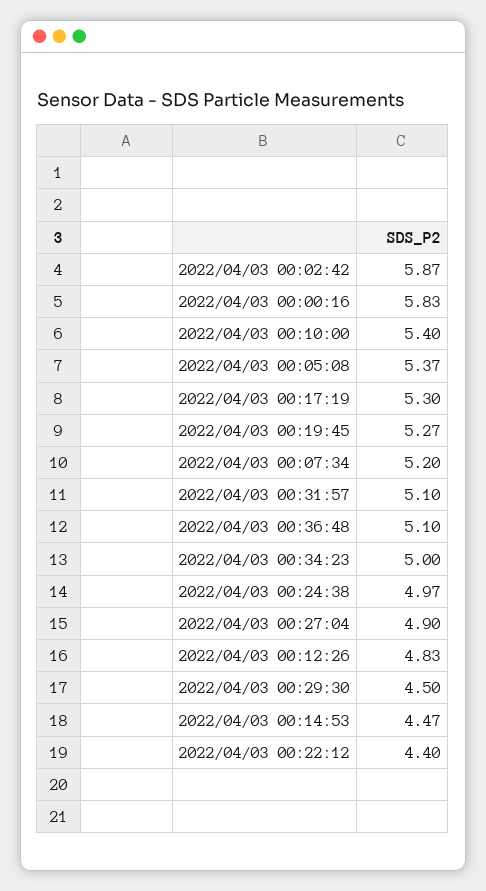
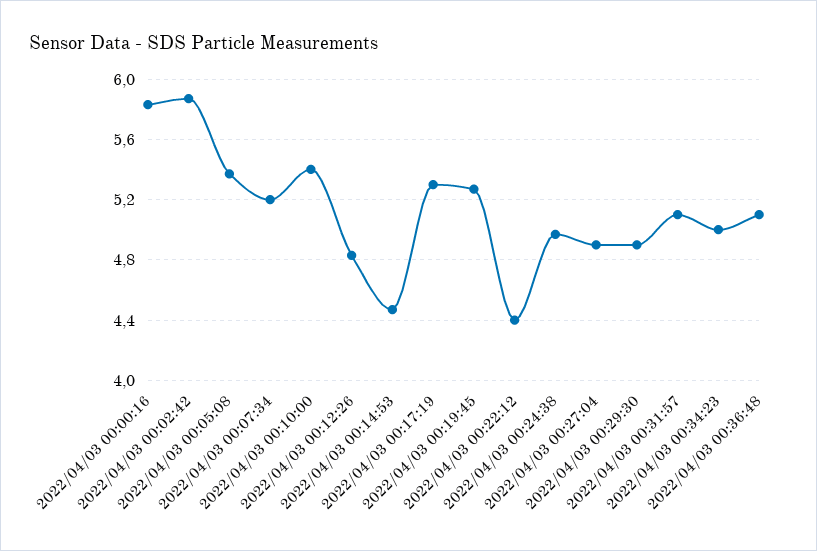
2022/04/03 00:29:30: 4.5 -> 4.9

